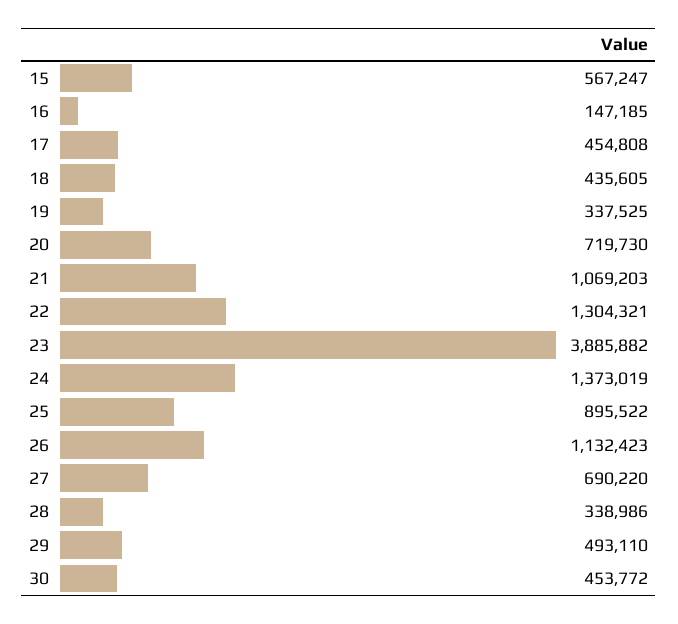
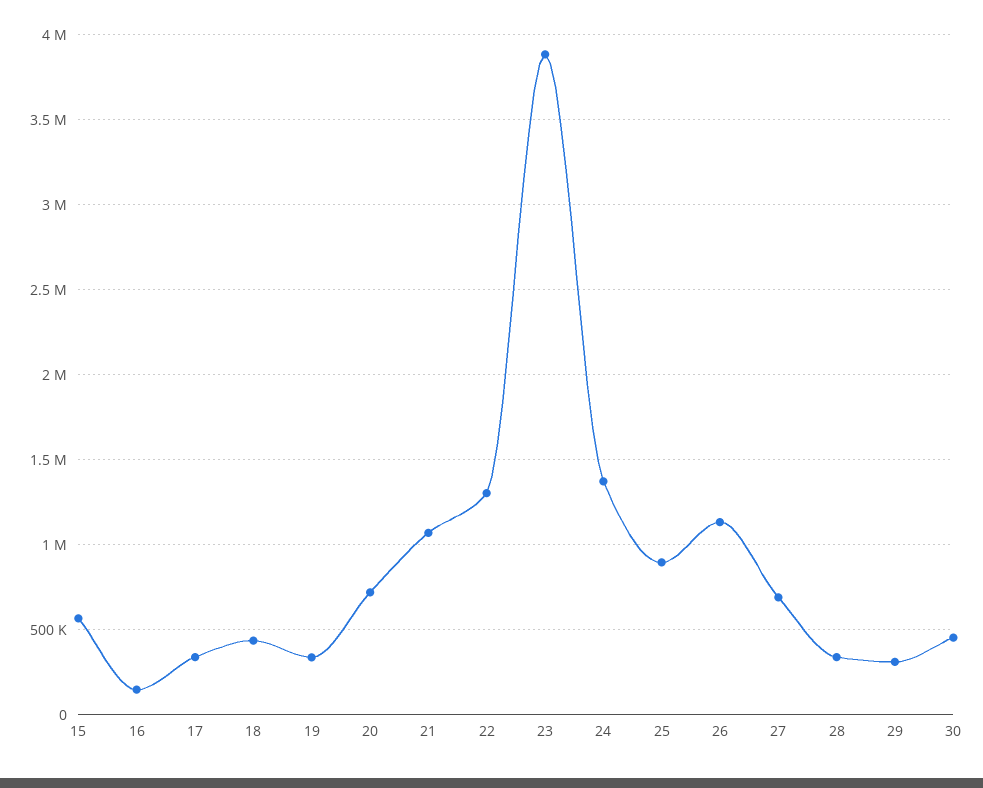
17: 454808 -> 350000
29: 493110 -> 300000

